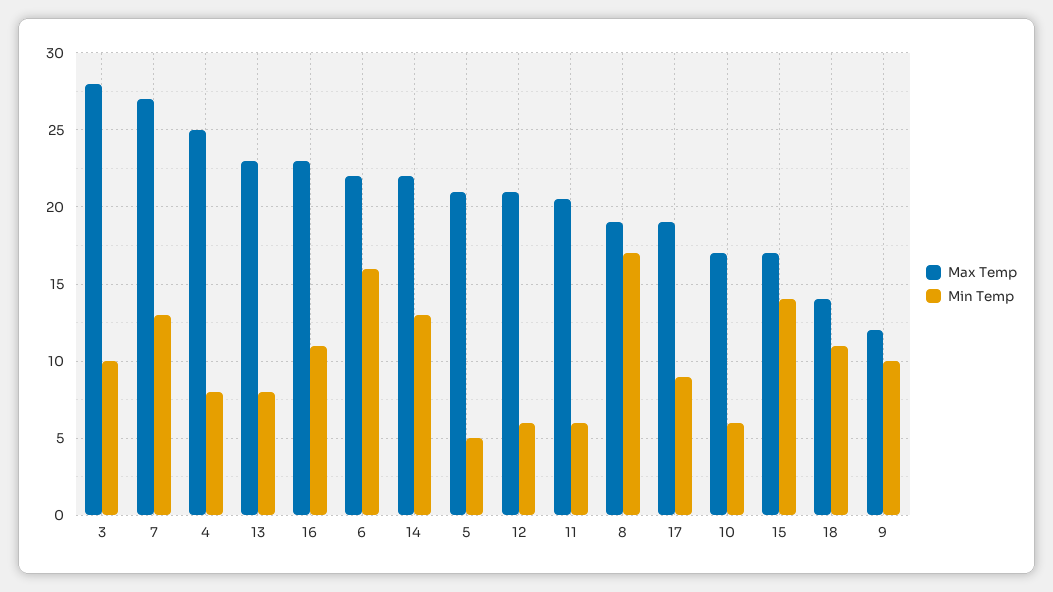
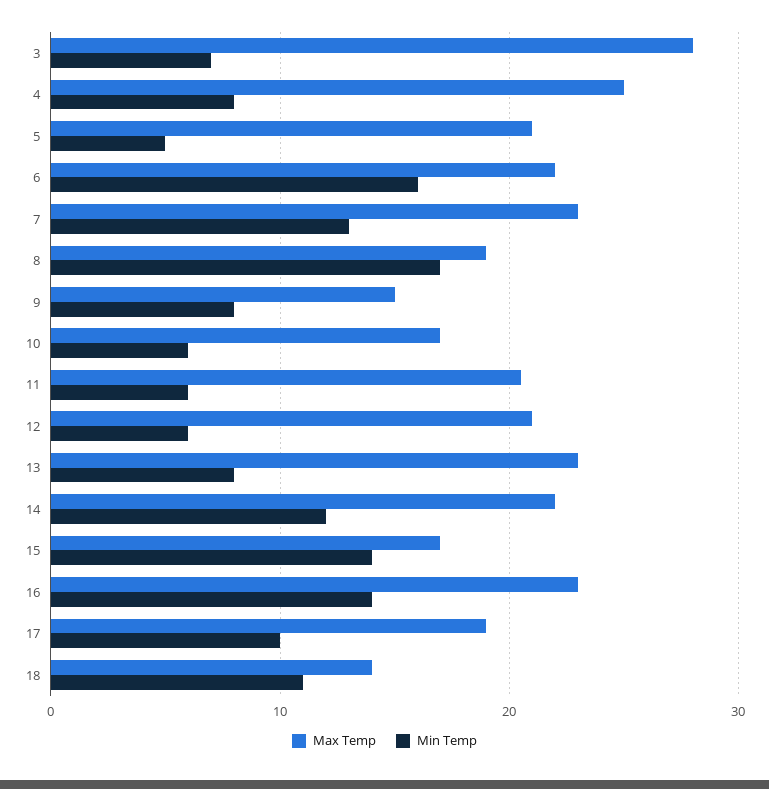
Min Temp, 3: 10 -> 7
Max Temp, 7: 27 -> 23
Min Temp, 16: 11 -> 14
Min Temp, 14: 13 -> 12
Min Temp, 17: 9 -> 10
Max Temp, 9: 12 -> 15
Min Temp, 9: 10 -> 8

